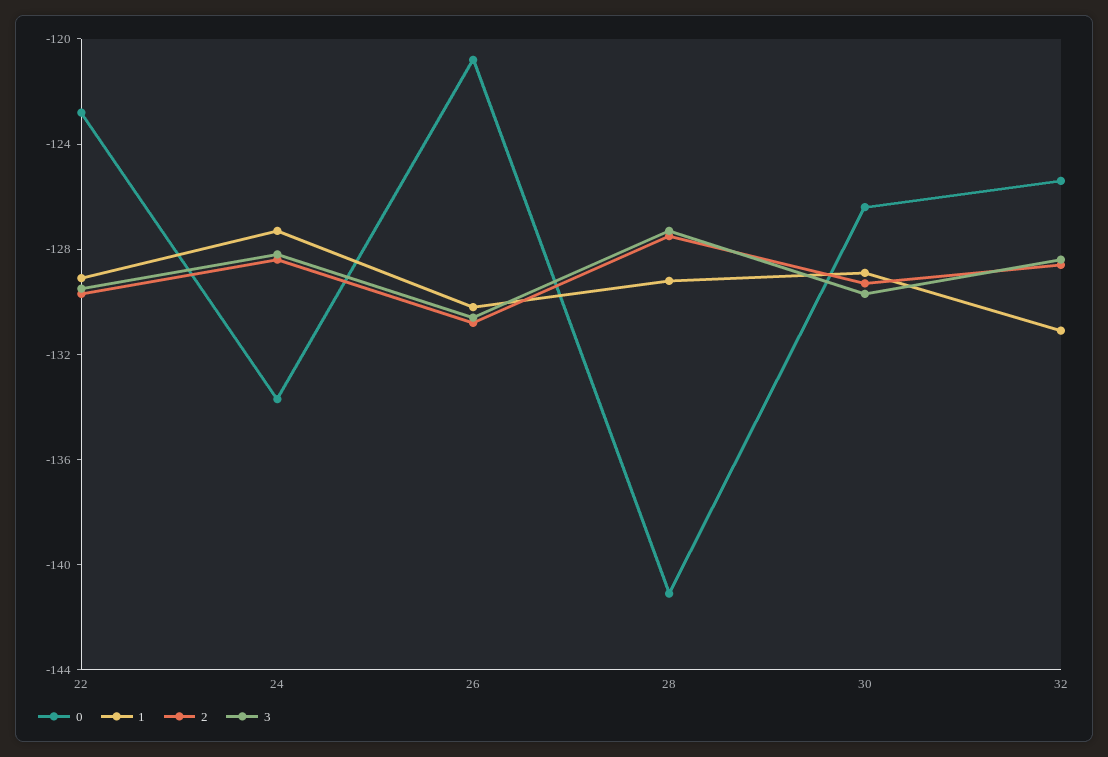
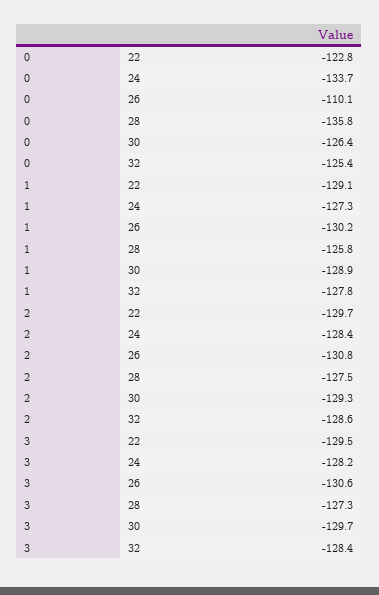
0, 26: -121 -> -110.1
0, 28: -141 -> -135.8
1, 28: -129 -> -125.8
1, 32: -131 -> -127.8

